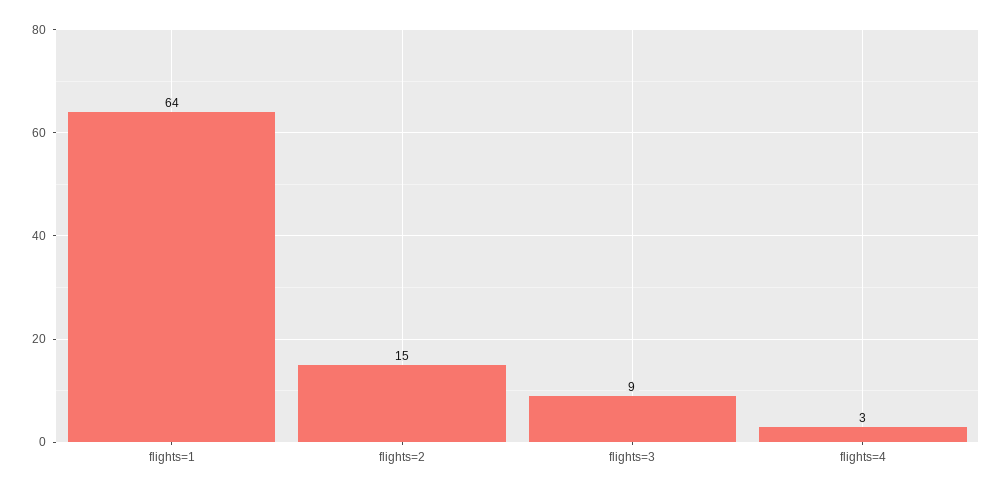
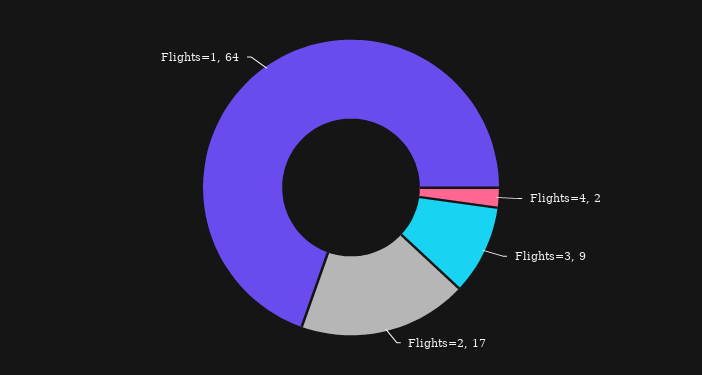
flights=2: 15 -> 17
flights=4: 3 -> 2

